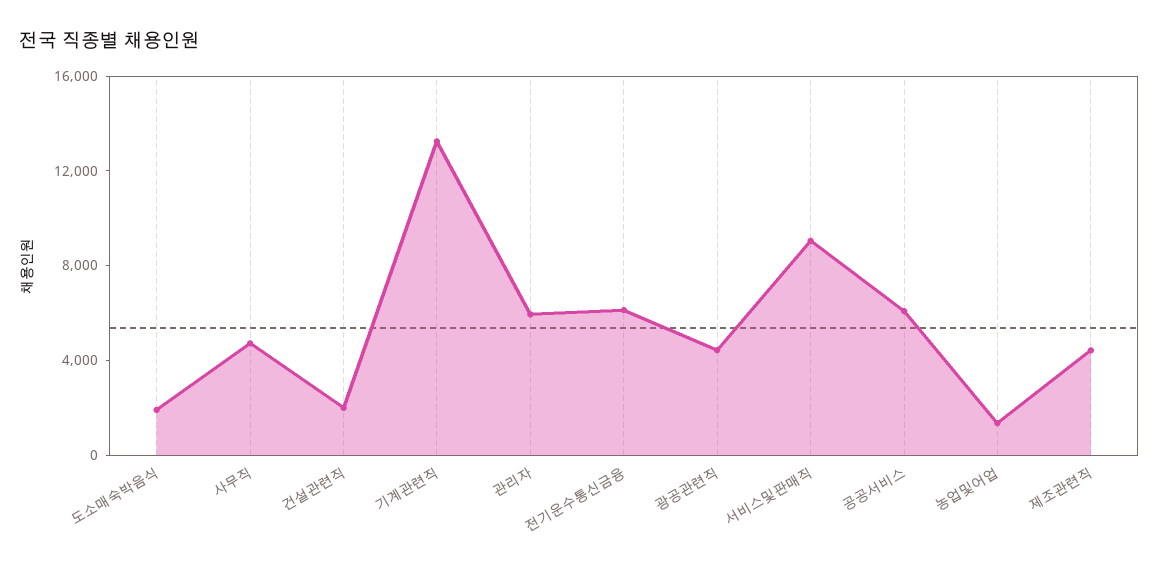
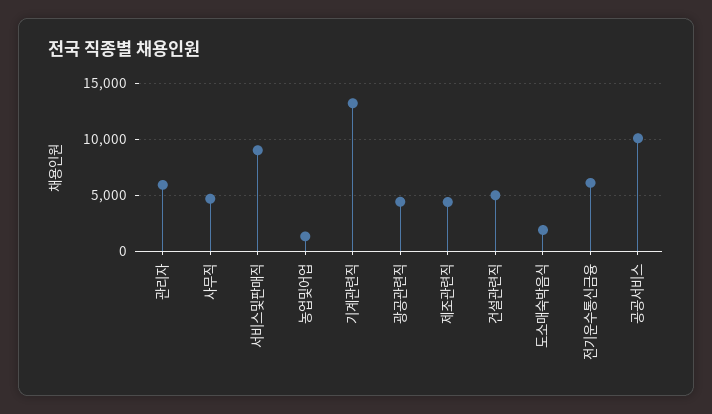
건설관련직: 2000 -> 5000
공공서비스: 6000 -> 10000

